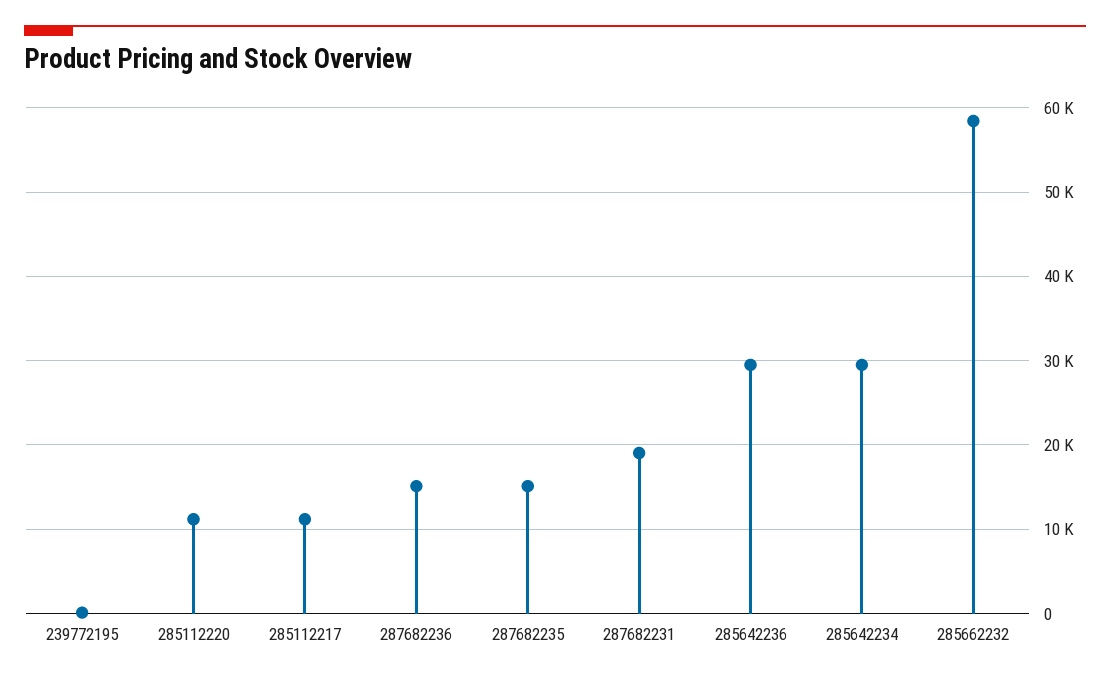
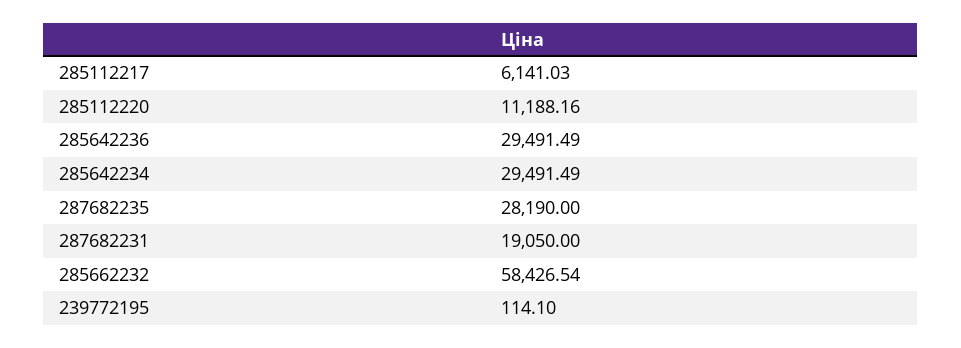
285112217: 11000 -> 6141.03
287682236: 15000 -> none
287682235: 15000 -> 28190

